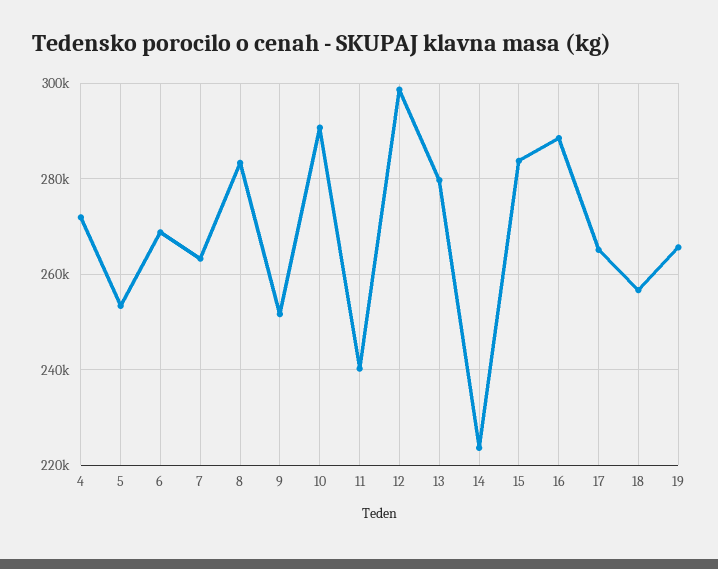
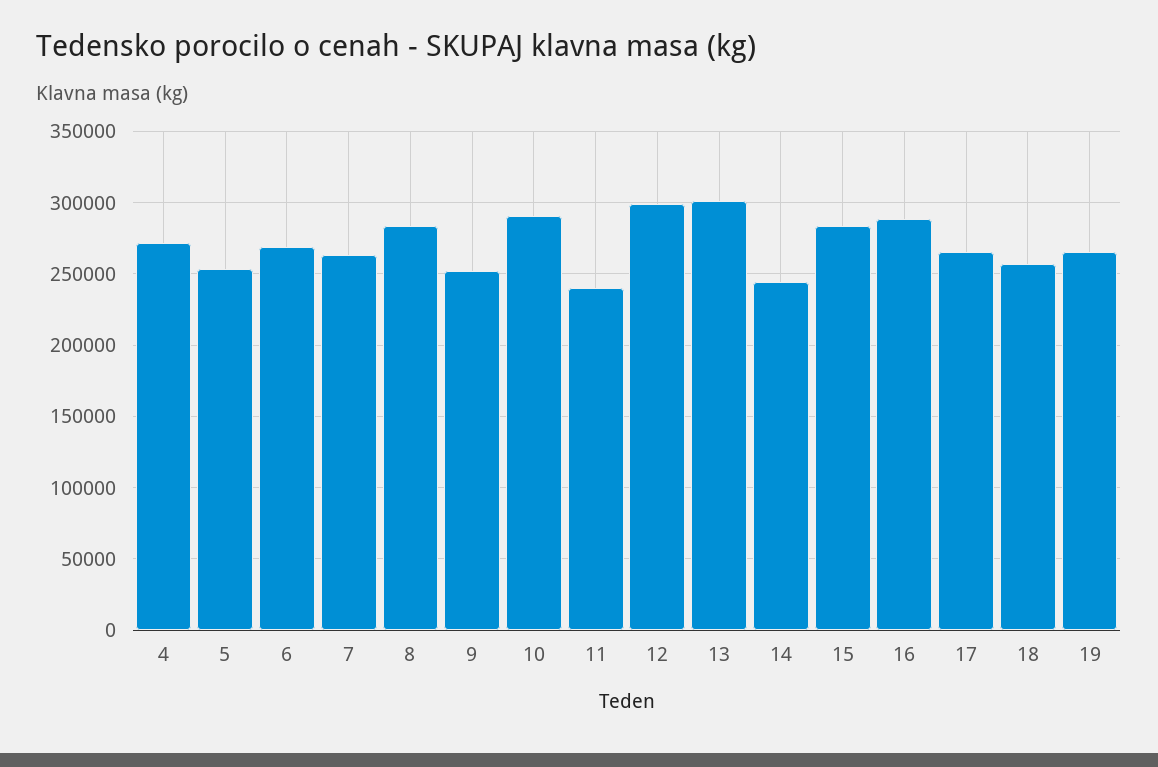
13: 280000 -> 300000
14: 224000 -> 245000

